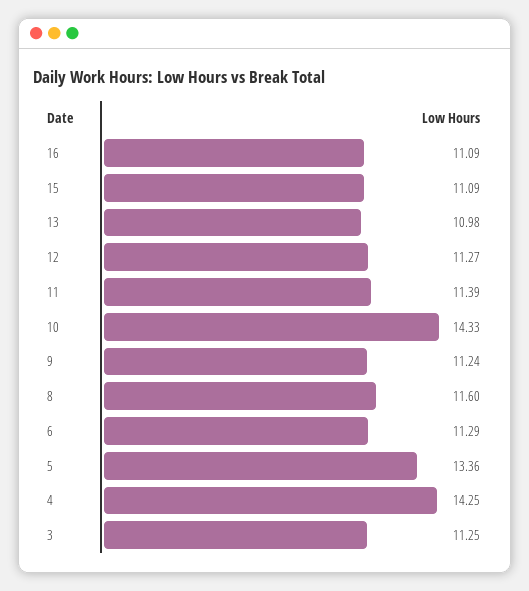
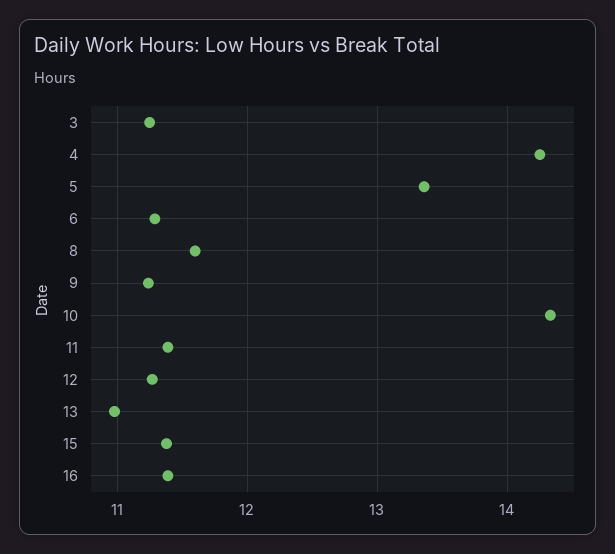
16: 11.09 -> 11.4
15: 11.09 -> 11.4

